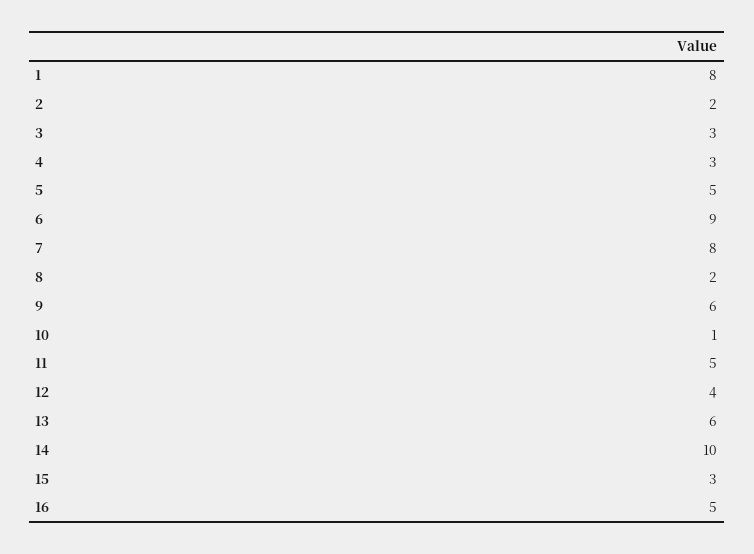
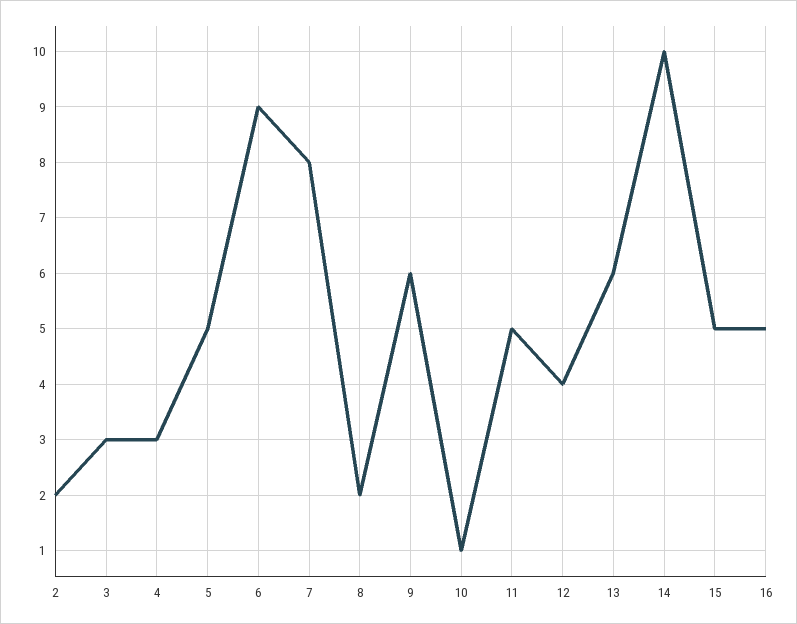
1: 8 -> none
15: 3 -> 5

